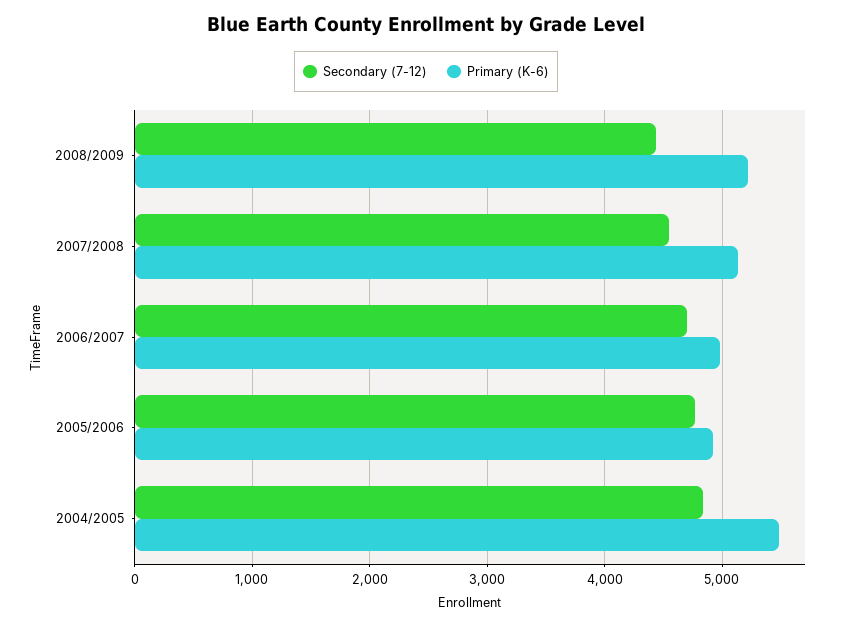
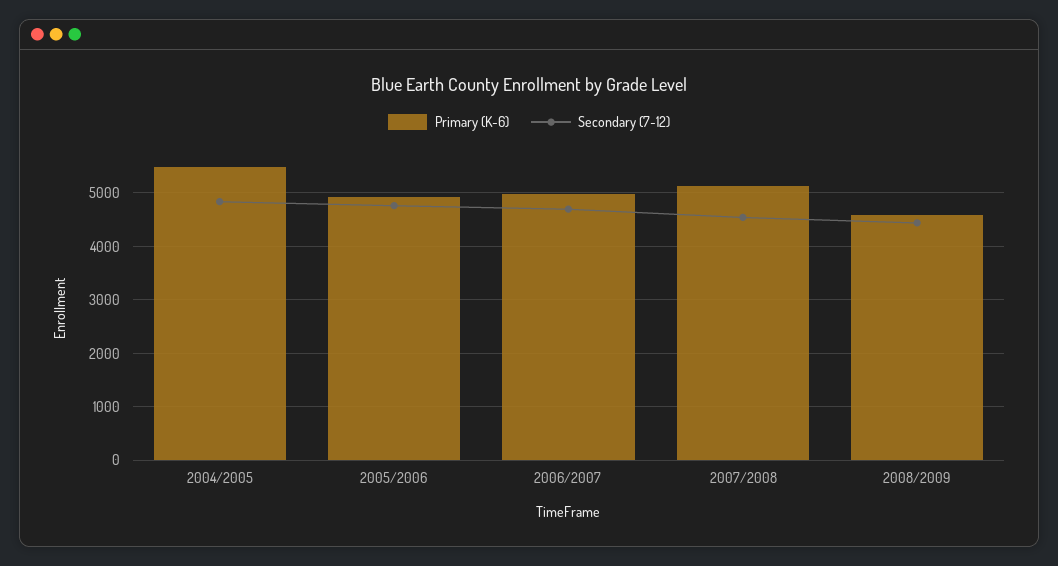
Primary (K-6), 2008/2009: 5200 -> 4600

